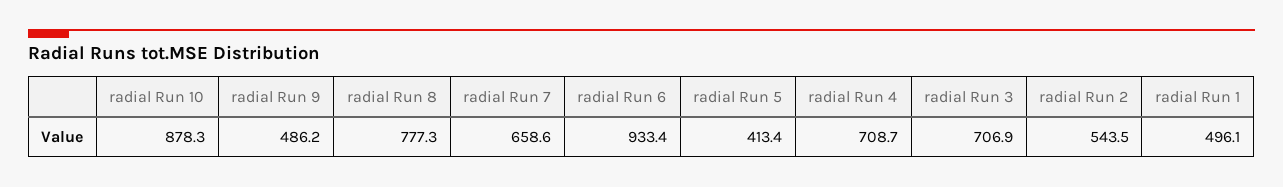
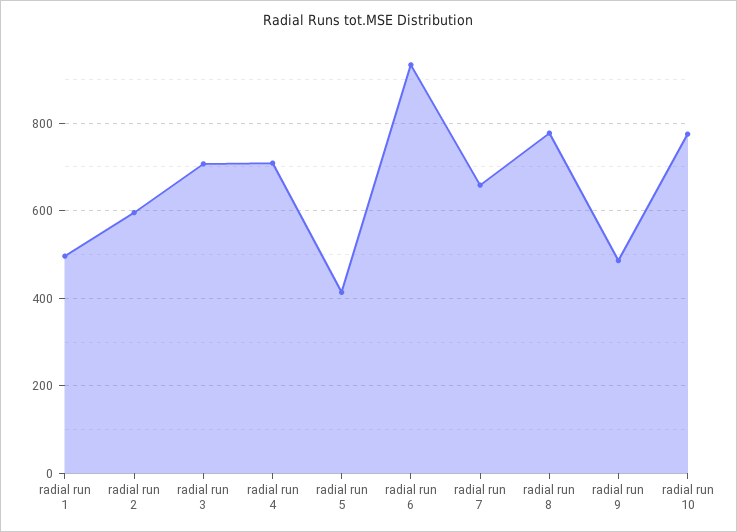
radial Run 10: 878.3 -> 780
radial Run 2: 543.5 -> 600

